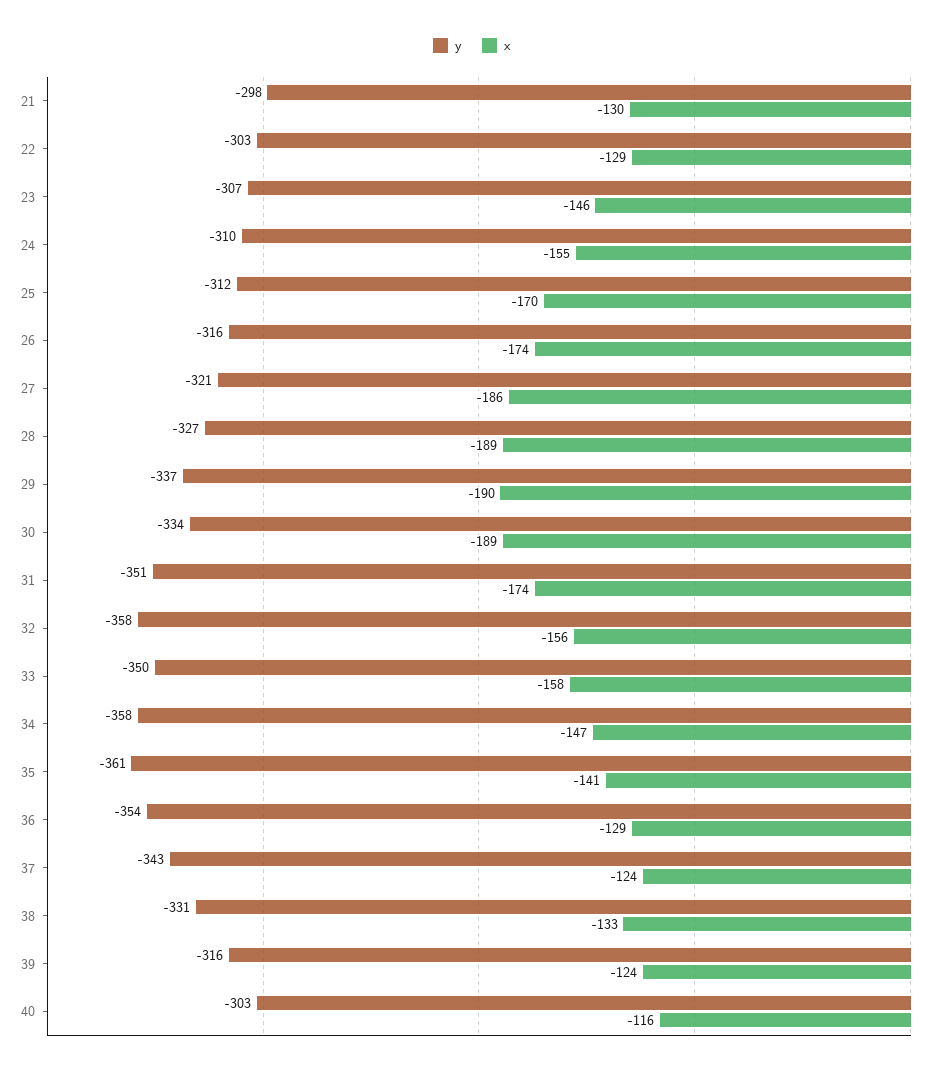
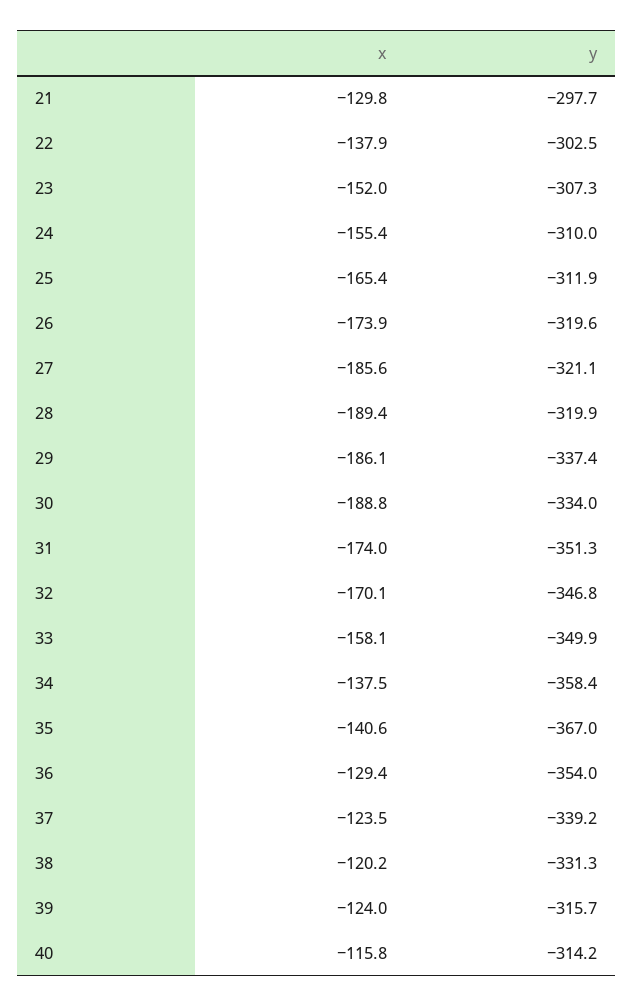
x, 22: -129 -> -137.9
x, 23: -146 -> -152
x, 25: -170 -> -165.4
y, 26: -316 -> -319.6
y, 28: -327 -> -319.9
x, 29: -190 -> -186.1
y, 32: -358 -> -346.8
x, 32: -156 -> -170.1
x, 34: -147 -> -137.5
y, 35: -361 -> -367
y, 37: -343 -> -339.2
x, 38: -133 -> -120.2
y, 40: -303 -> -314.2

